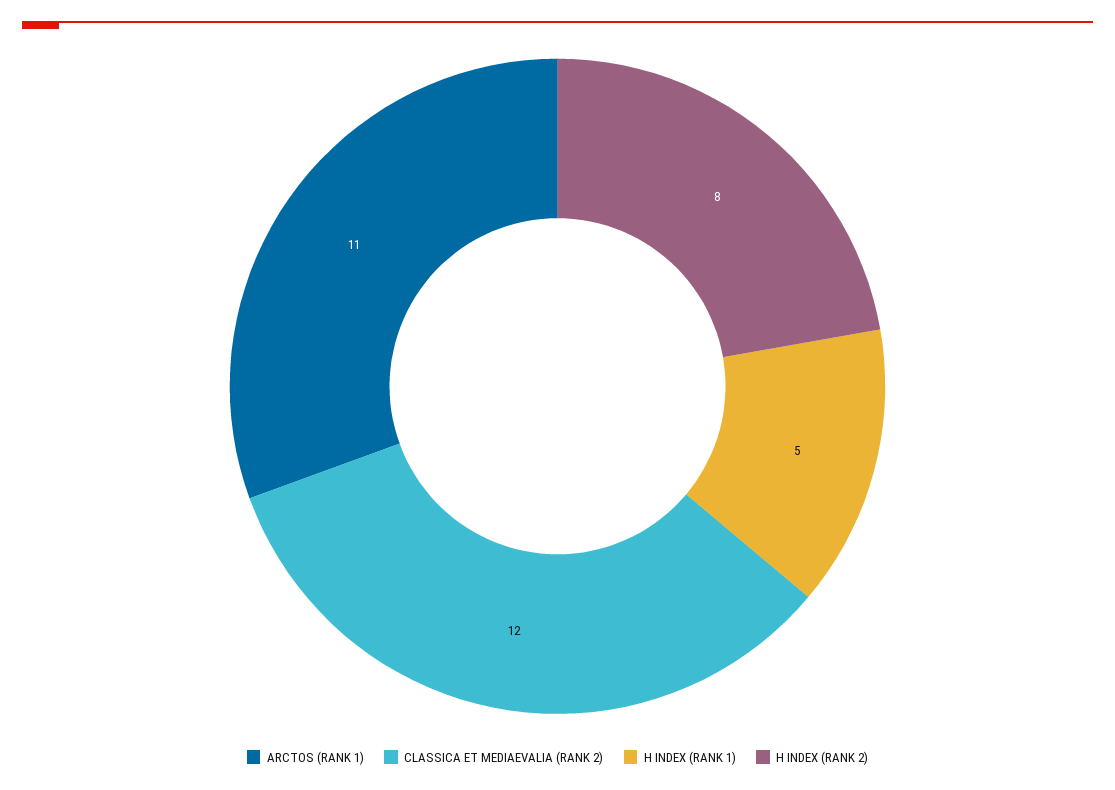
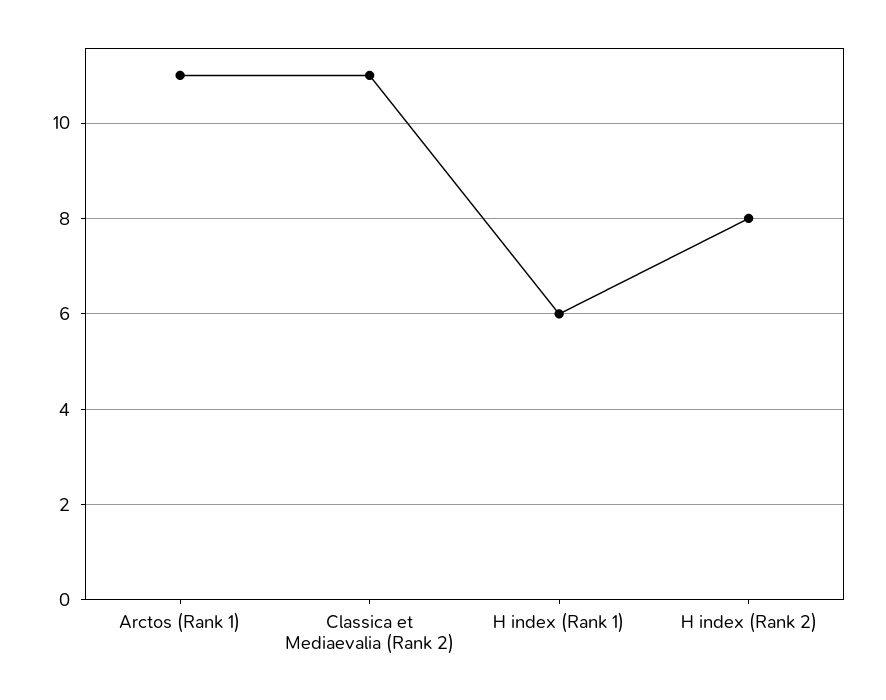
CLASSICA ET MEDIAEVALIA (RANK 2): 12 -> 11
H INDEX (RANK 1): 5 -> 6

